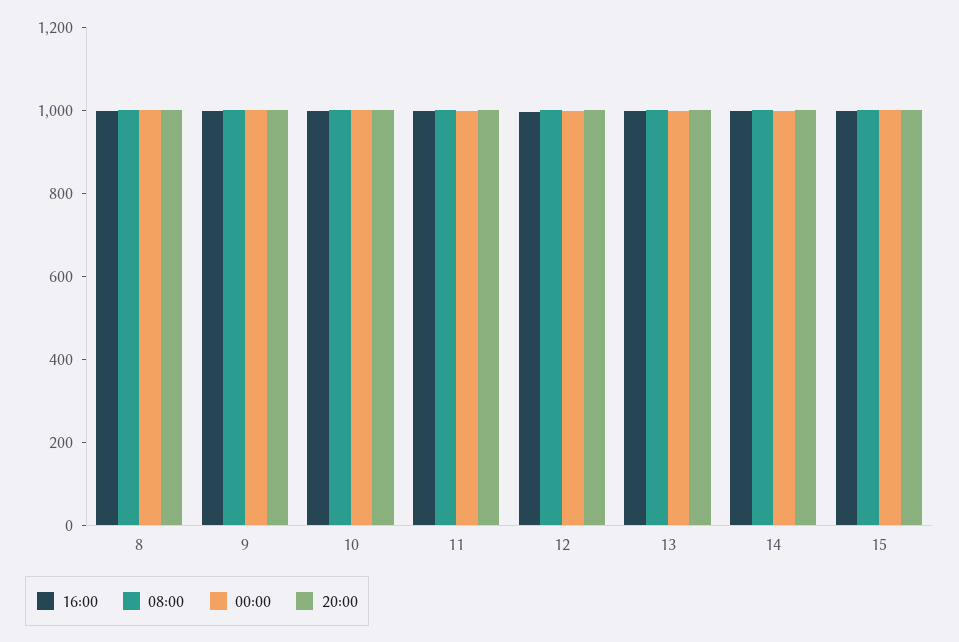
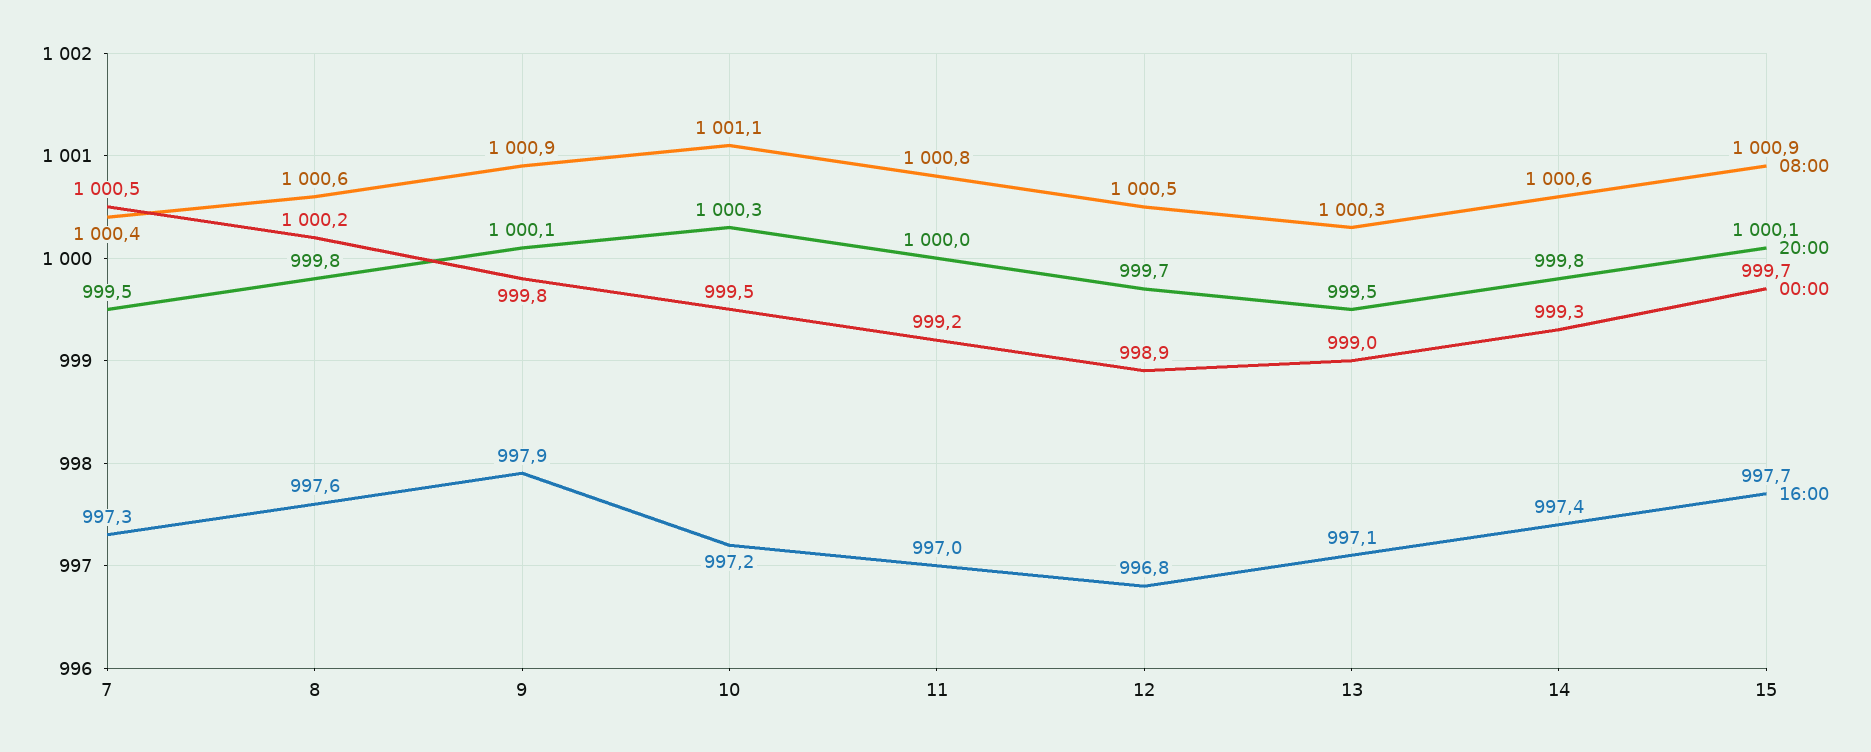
08:00, 7: none -> 1000.4
20:00, 7: none -> 999.5
00:00, 7: none -> 1000.5
16:00, 7: none -> 997.3

